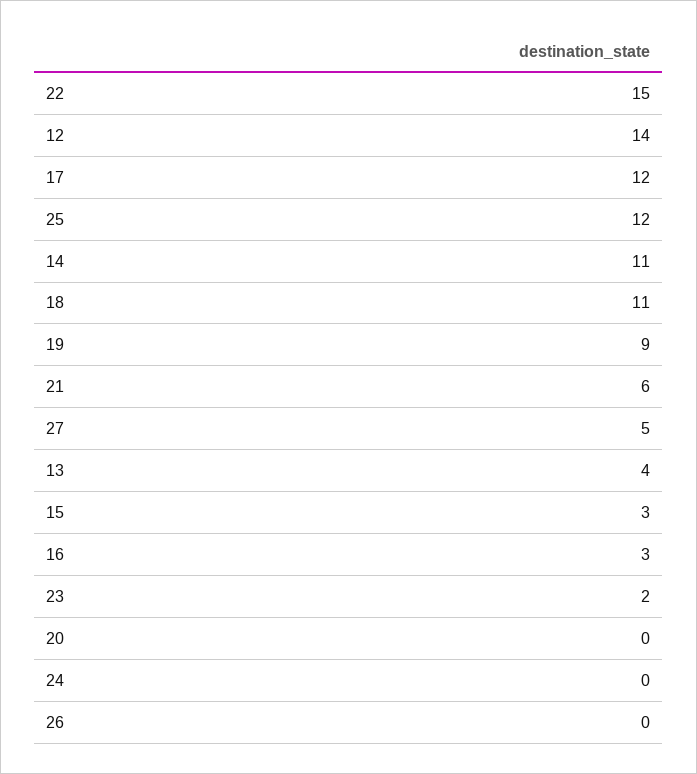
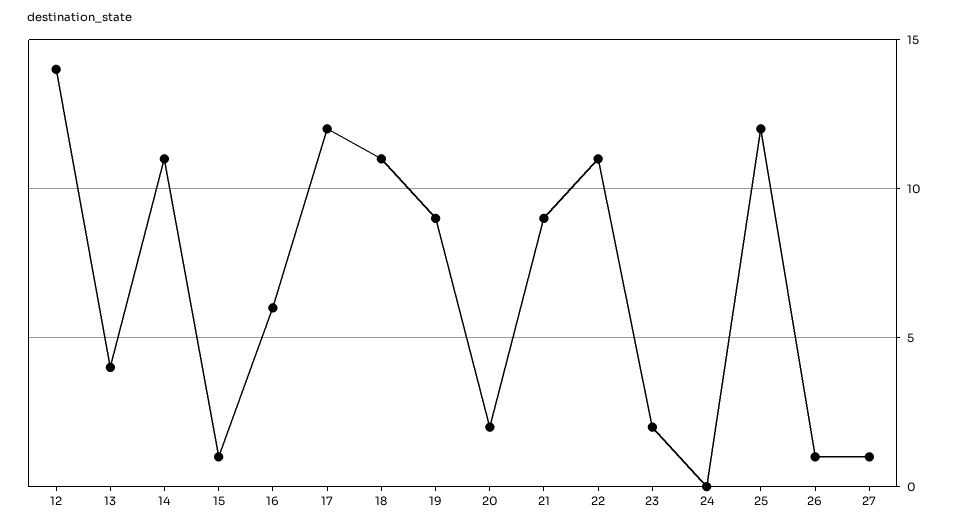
22: 15 -> 11
21: 6 -> 9
27: 5 -> 1
15: 3 -> 1
16: 3 -> 6
20: 0 -> 2
26: 0 -> 1

